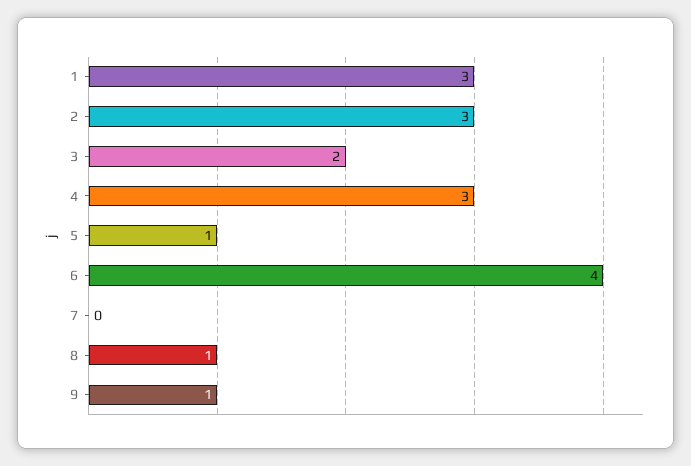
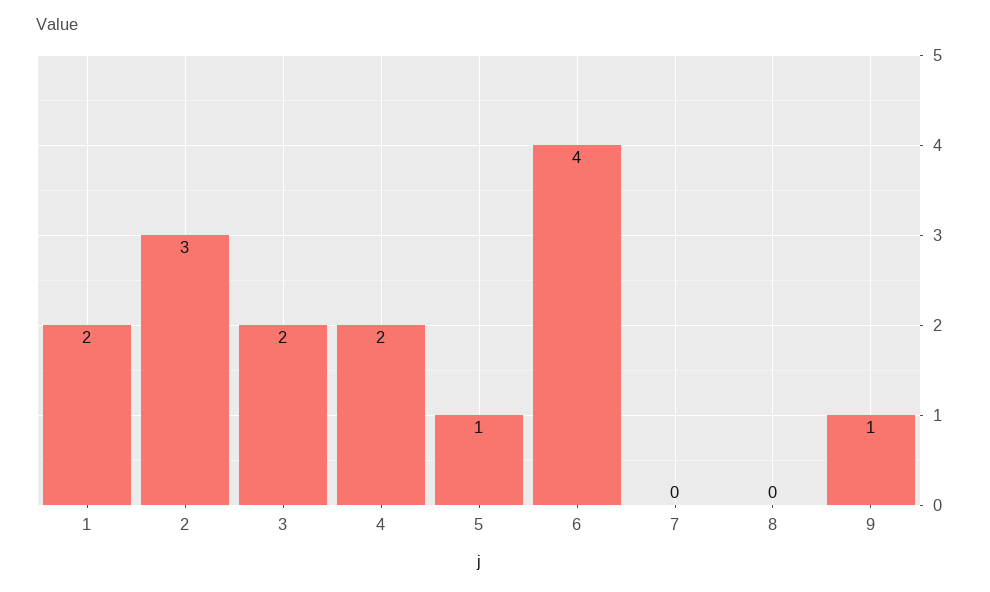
1: 3 -> 2
4: 3 -> 2
8: 1 -> 0

